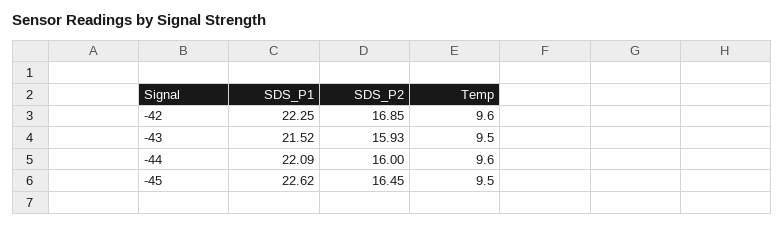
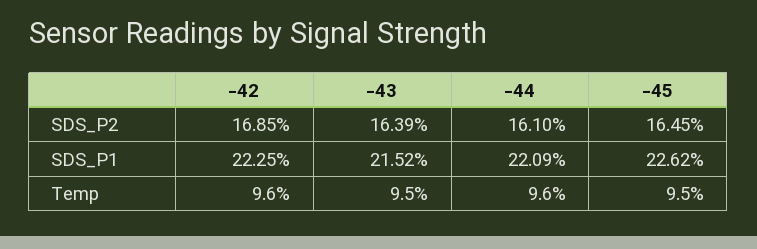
SDS_P2, -43: 15.93 -> 16.39
SDS_P2, -44: 16 -> 16.1

